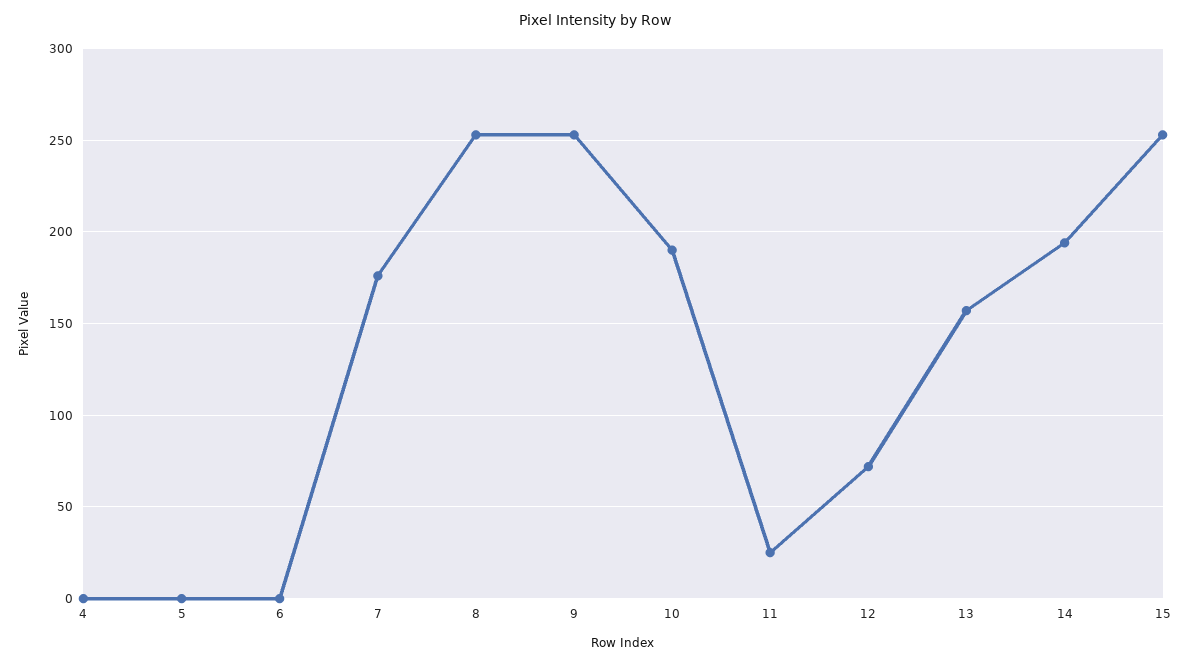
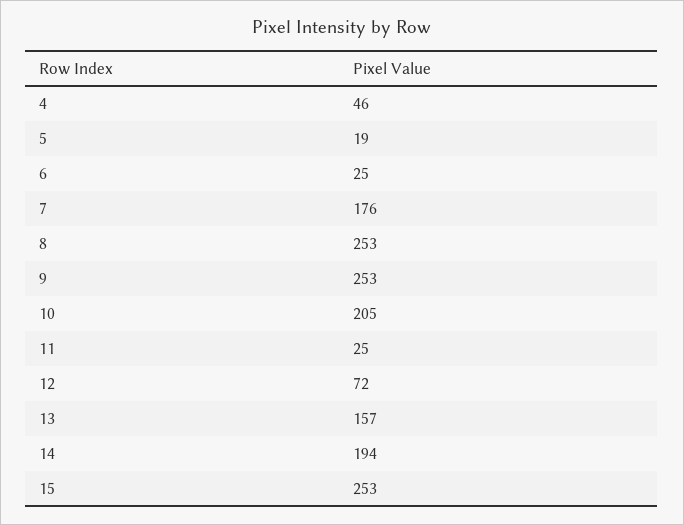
4: 0 -> 46
5: 0 -> 19
6: 0 -> 25
10: 190 -> 205

